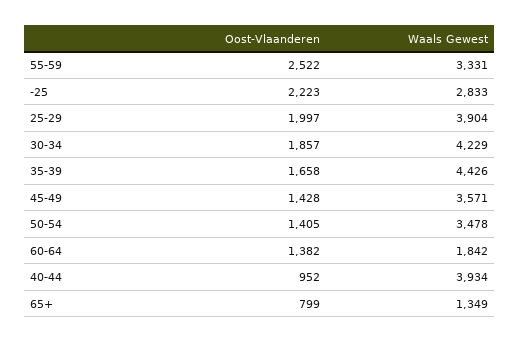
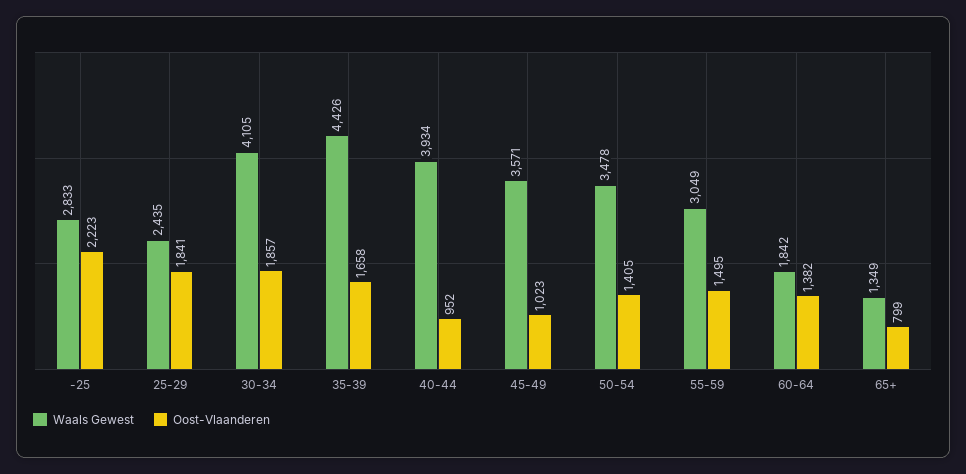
Oost-Vlaanderen, 55-59: 2522 -> 1495
Waals Gewest, 55-59: 3331 -> 3049
Oost-Vlaanderen, 25-29: 1997 -> 1841
Waals Gewest, 25-29: 3904 -> 2435
Waals Gewest, 30-34: 4229 -> 4105
Oost-Vlaanderen, 45-49: 1428 -> 1023

